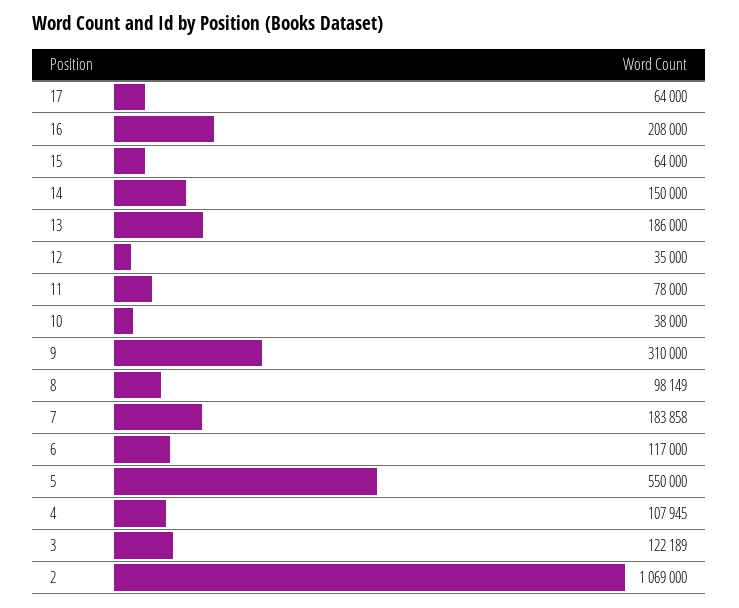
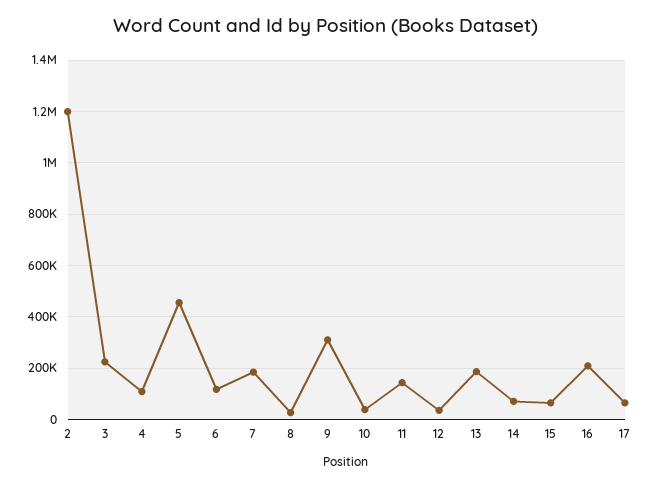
14: 150000 -> 75000
11: 78000 -> 150000
8: 98149 -> 25000
5: 550000 -> 450000
3: 122189 -> 225000
2: 1069000 -> 1200000

